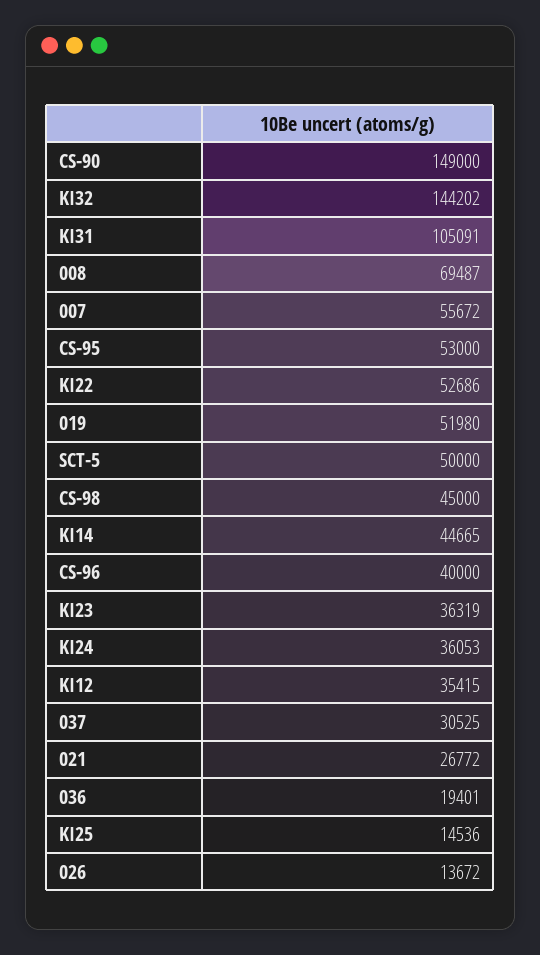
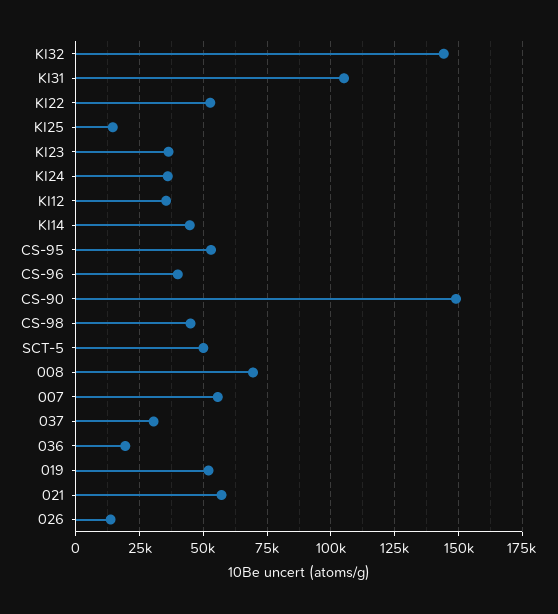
021: 26772 -> 57500

